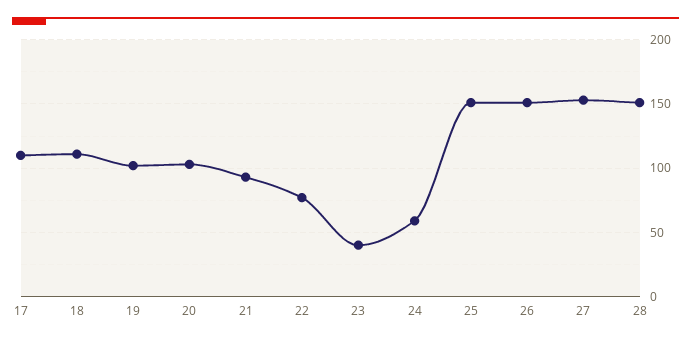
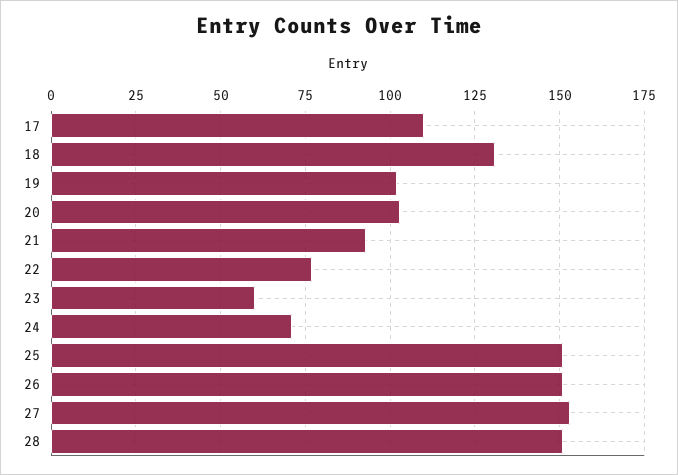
18: 110 -> 130
23: 40 -> 60
24: 60 -> 70

